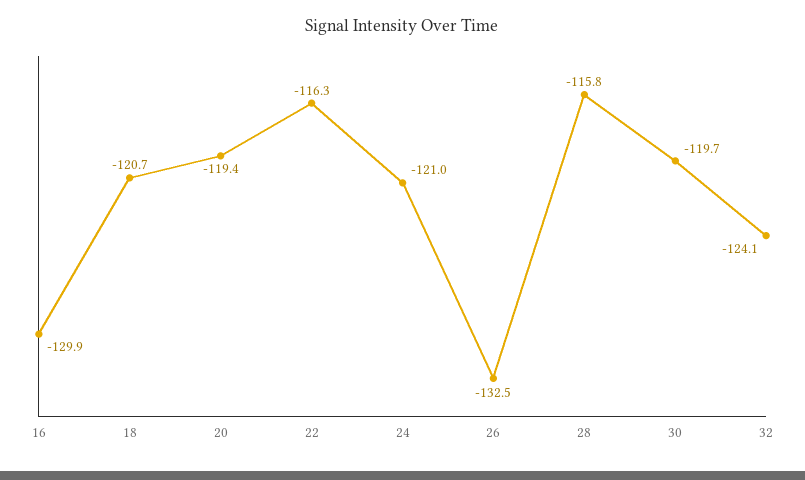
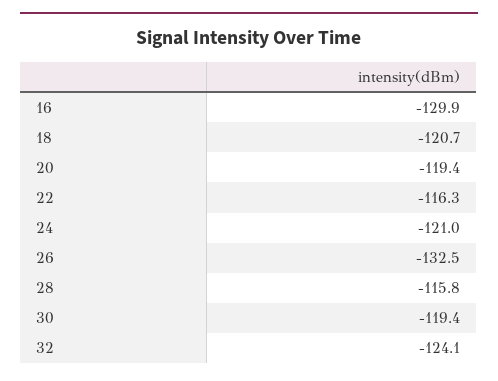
30: -119.7 -> -119.4

